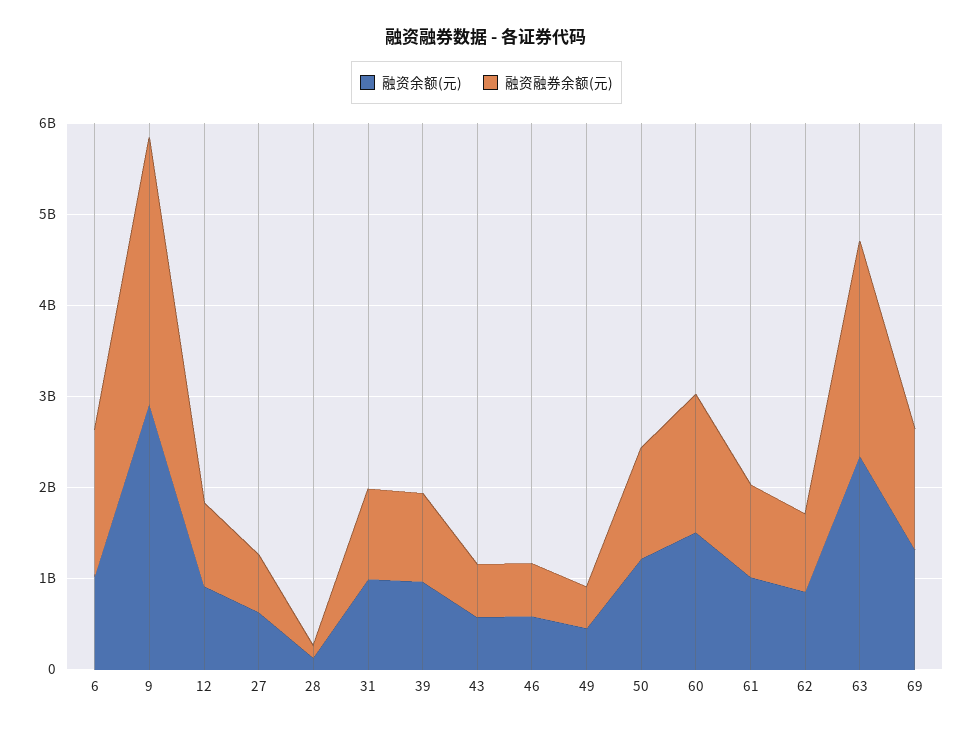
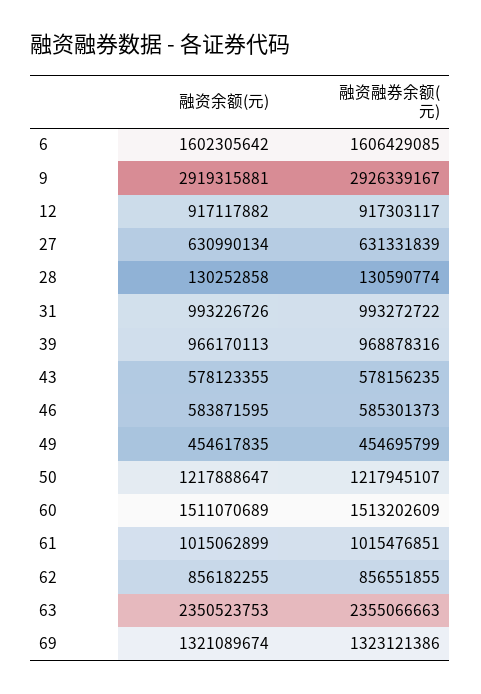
融资余额(元), 6: 1000000000 -> 1602305642

